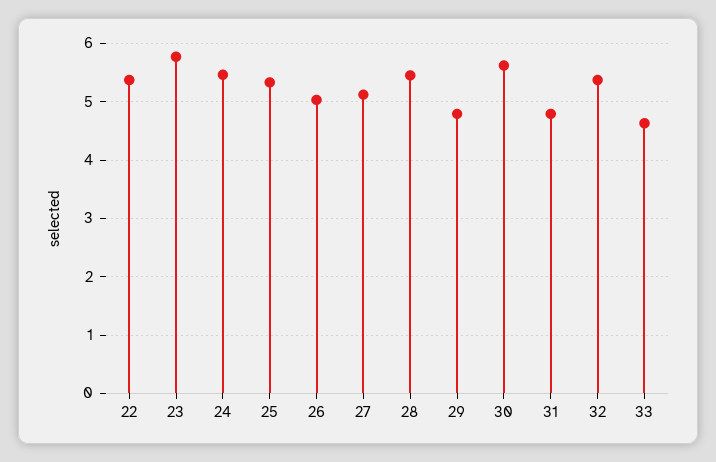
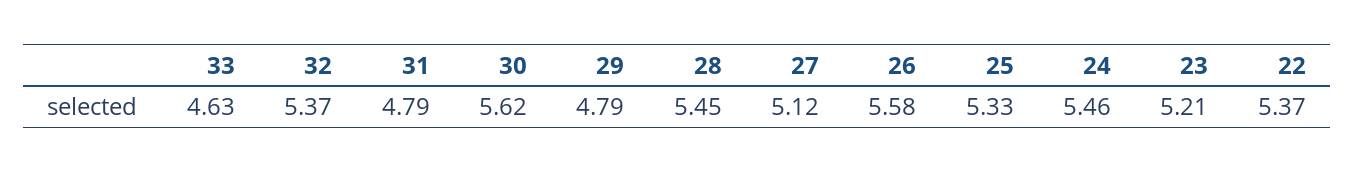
23: 5.8 -> 5.21
26: 5 -> 5.58

